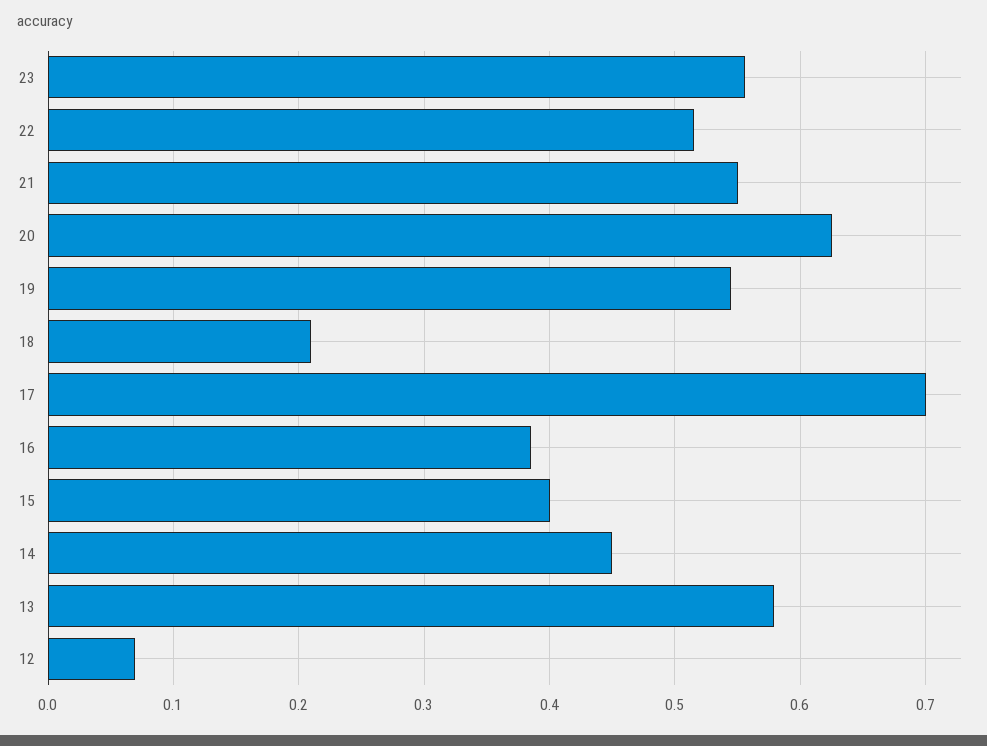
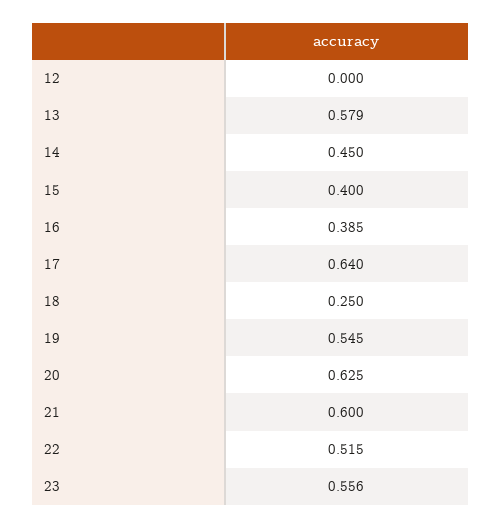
21: 0.55 -> 0.6
18: 0.21 -> 0.25
17: 0.7 -> 0.64
12: 0.07 -> 0

